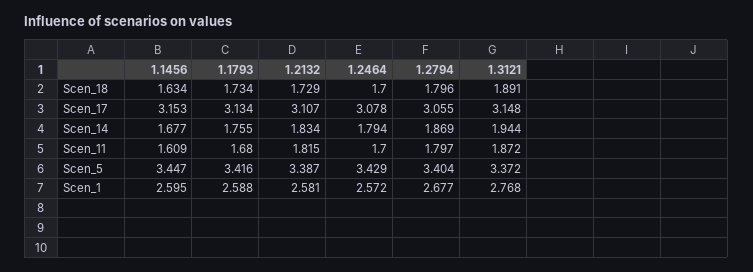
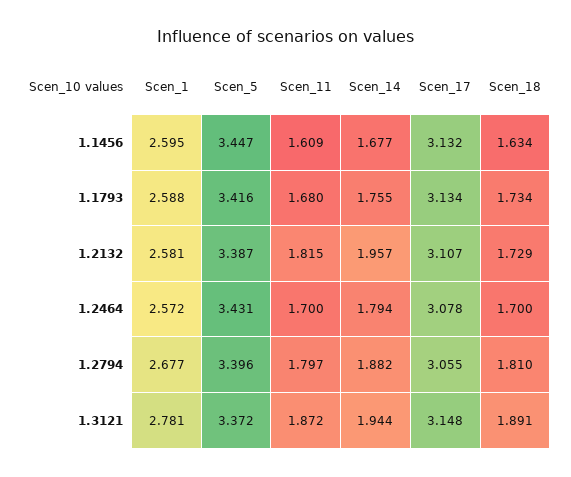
1.2794, Scen_18: 1.796 -> 1.81
1.1456, Scen_17: 3.153 -> 3.132
1.2132, Scen_14: 1.834 -> 1.957
1.2794, Scen_14: 1.869 -> 1.882
1.2464, Scen_5: 3.429 -> 3.431
1.2794, Scen_5: 3.404 -> 3.396
1.3121, Scen_1: 2.768 -> 2.781

